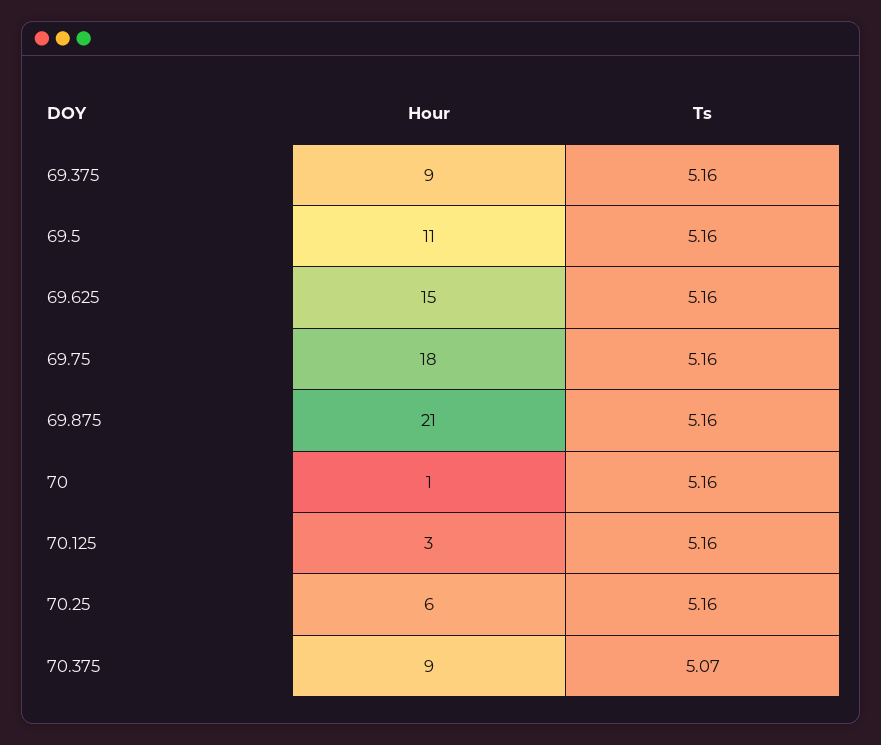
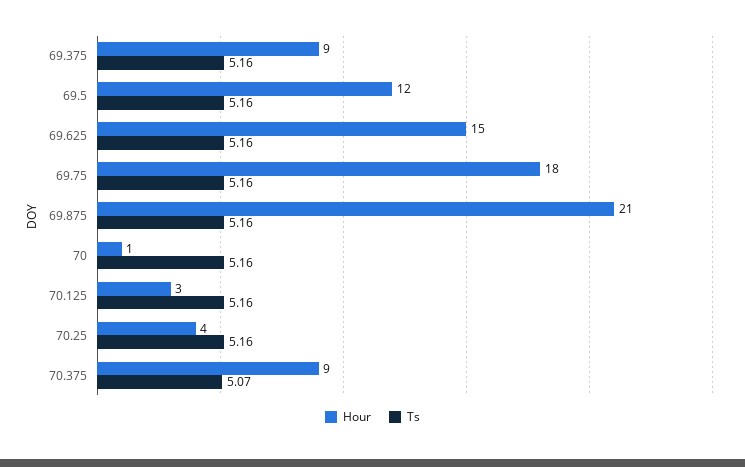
Hour, 69.5: 11 -> 12
Hour, 70.25: 6 -> 4

